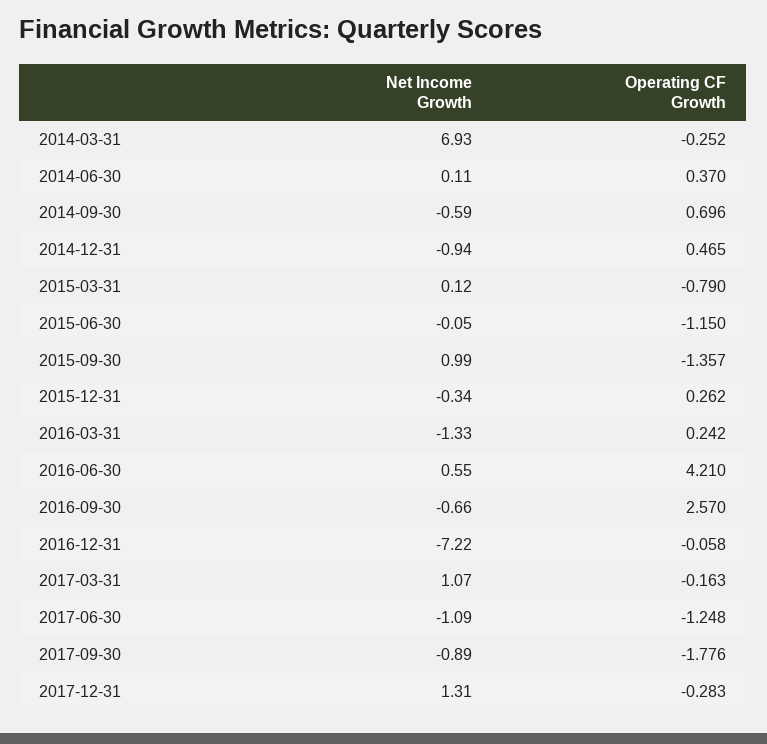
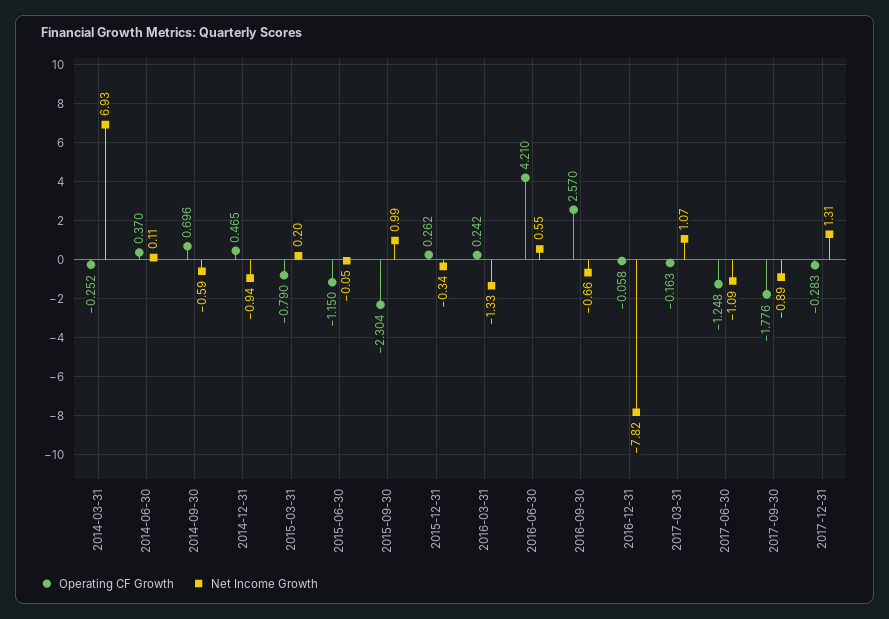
Net Income Growth, 2015-03-31: 0.12 -> 0.2
Operating CF Growth, 2015-09-30: -1.357 -> -2.304
Net Income Growth, 2016-12-31: -7.22 -> -7.82

